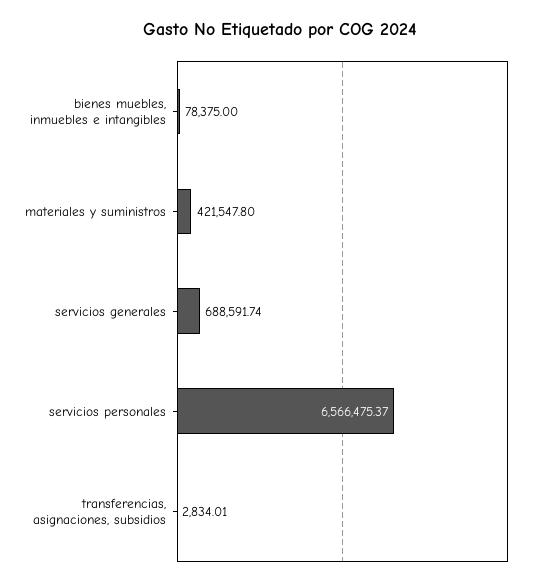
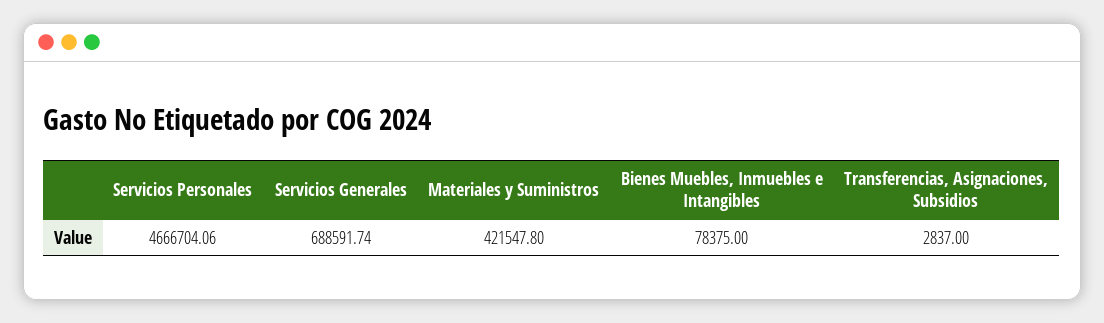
servicios personales: 6566475.37 -> 4666704.06
transferencias, asignaciones, subsidios: 2834.01 -> 2837

